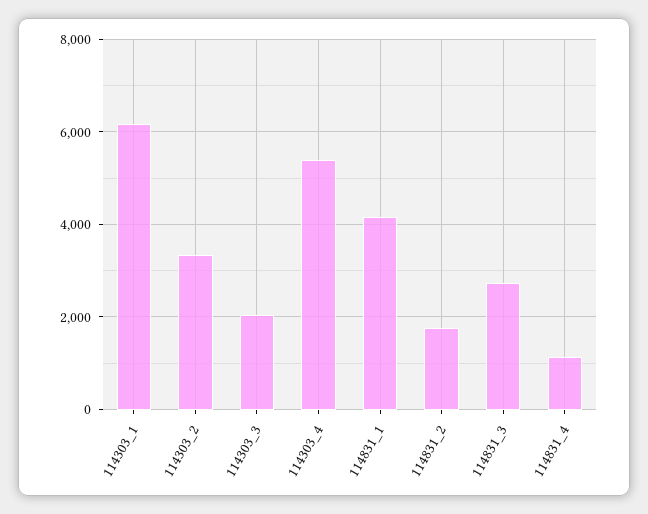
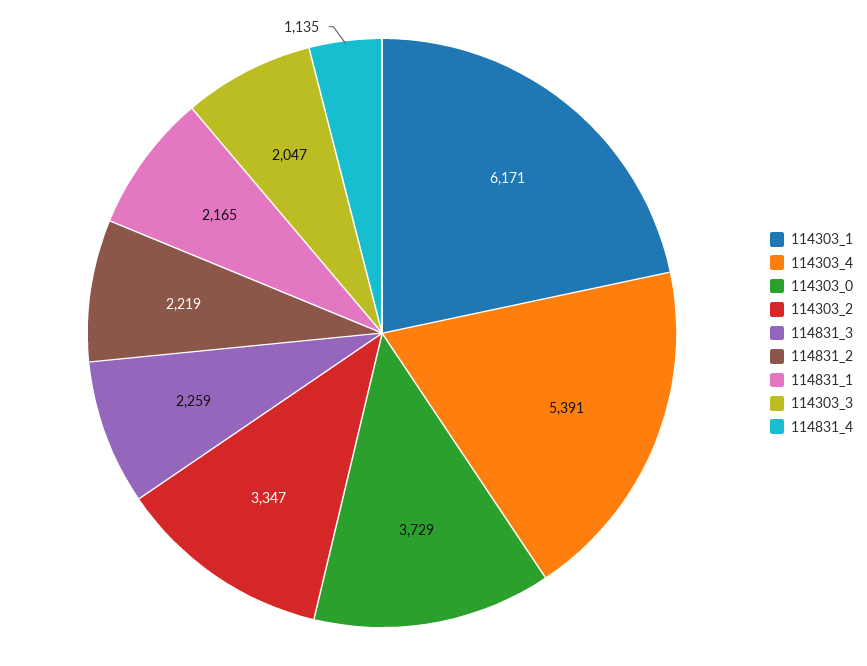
114831_1: 4200 -> 2165
114831_2: 1800 -> 2219
114831_3: 2800 -> 2259
114303_0: none -> 3729

